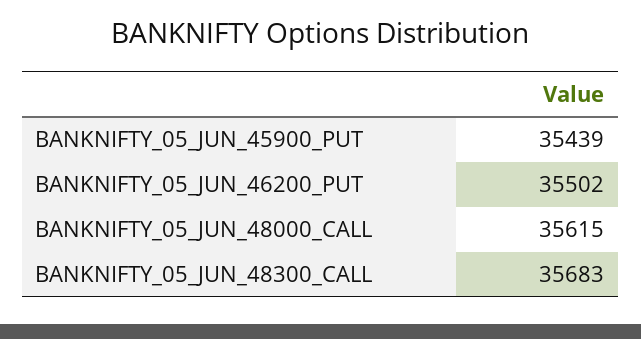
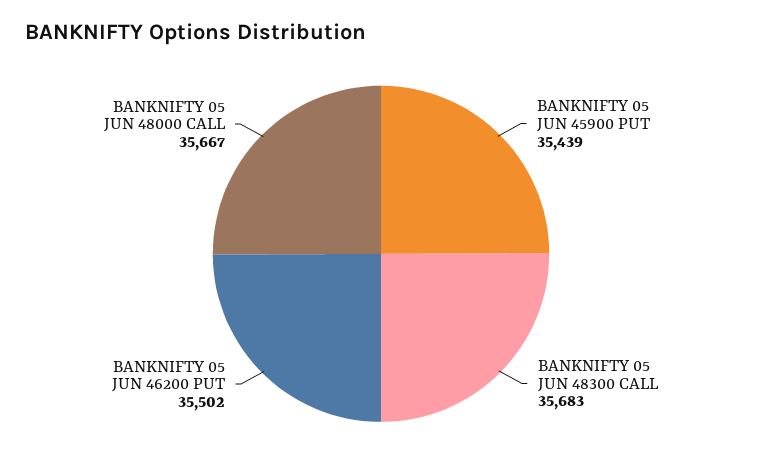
BANKNIFTY_05_JUN_48000_CALL: 35615 -> 35667

